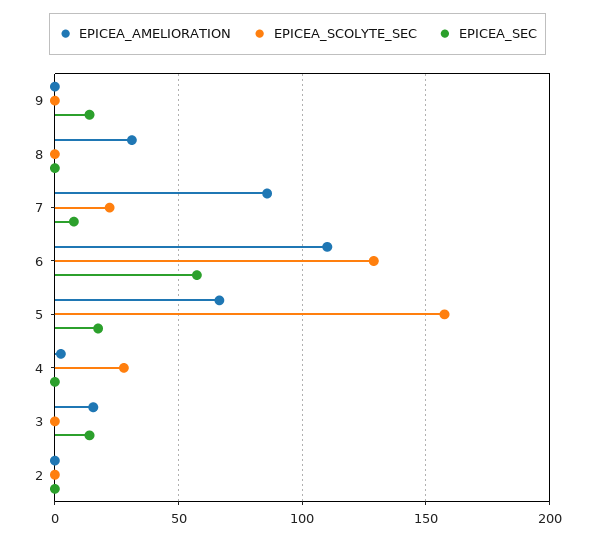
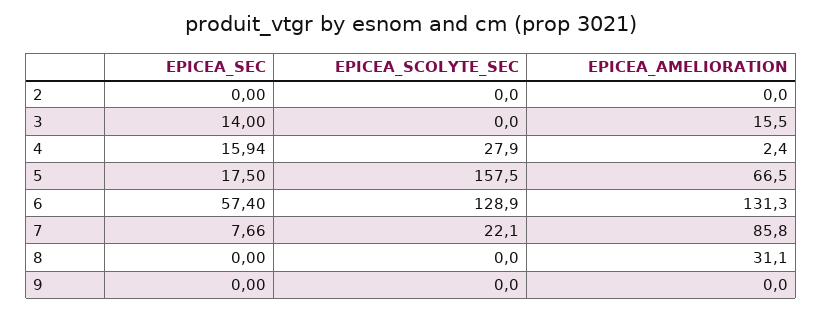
EPICEA_SEC, 9: 15 -> 0
EPICEA_AMELIORATION, 6: 110 -> 131.3
EPICEA_SEC, 4: 0 -> 15.94

